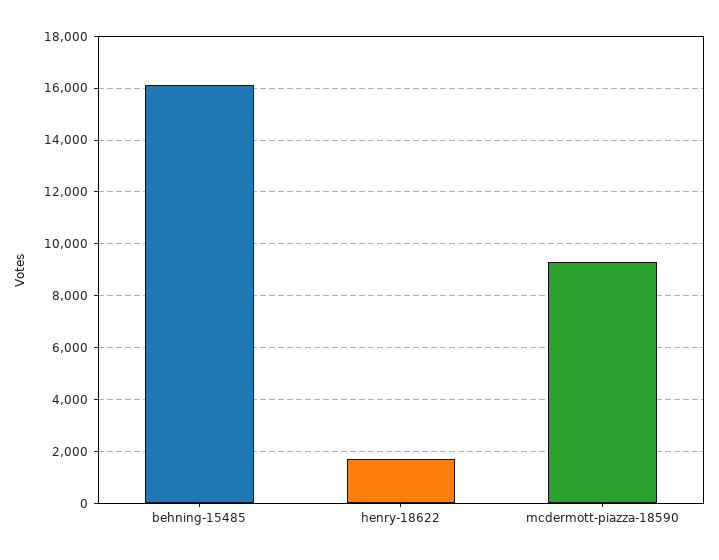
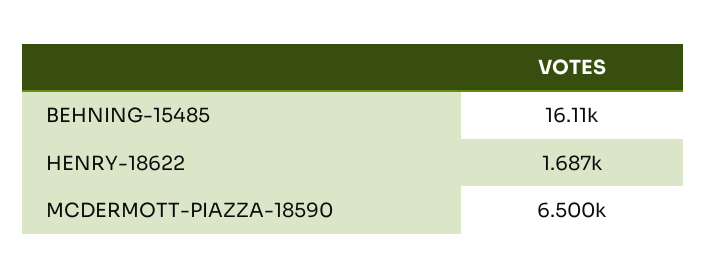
mcdermott-piazza-18590: 9250 -> 6500

